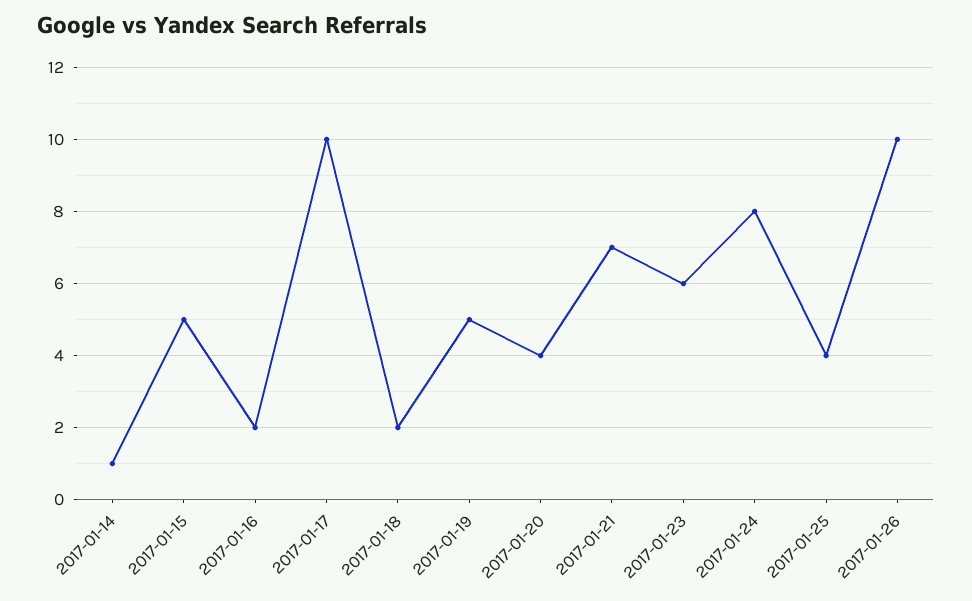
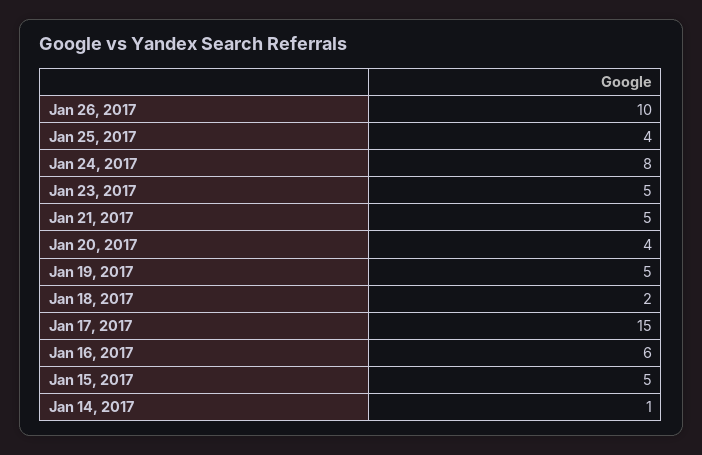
2017-01-16: 2 -> 6
2017-01-17: 10 -> 15
2017-01-21: 7 -> 5
2017-01-23: 6 -> 5

